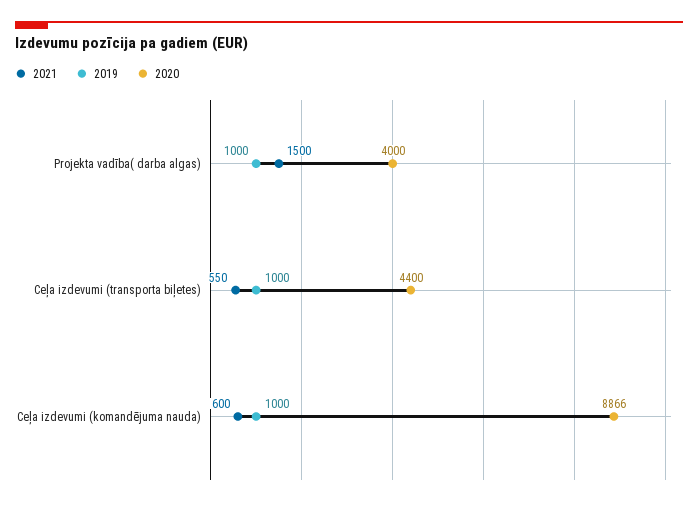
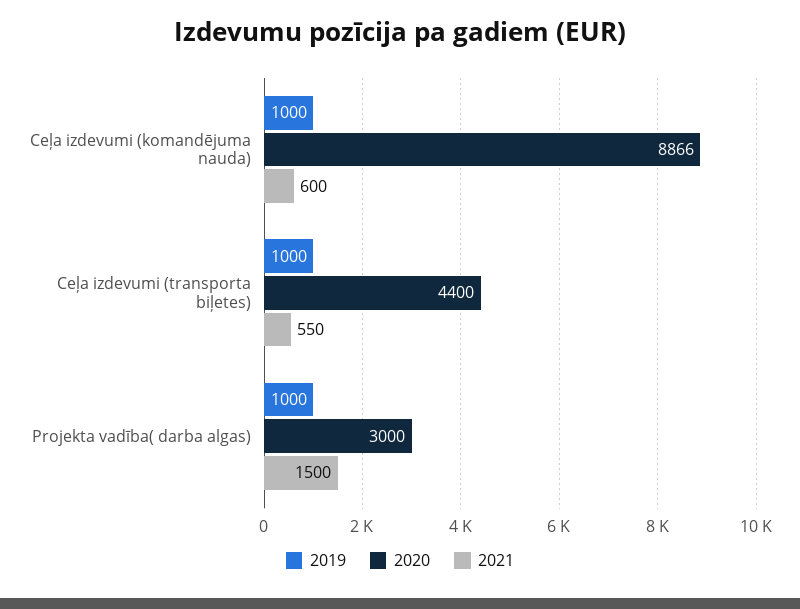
2020, Projekta vadība( darba algas): 4000 -> 3000

